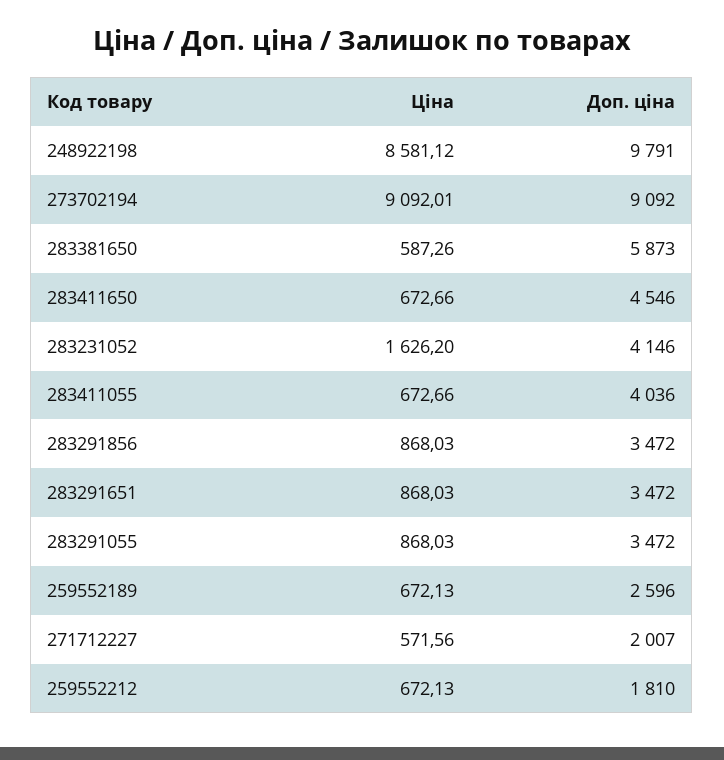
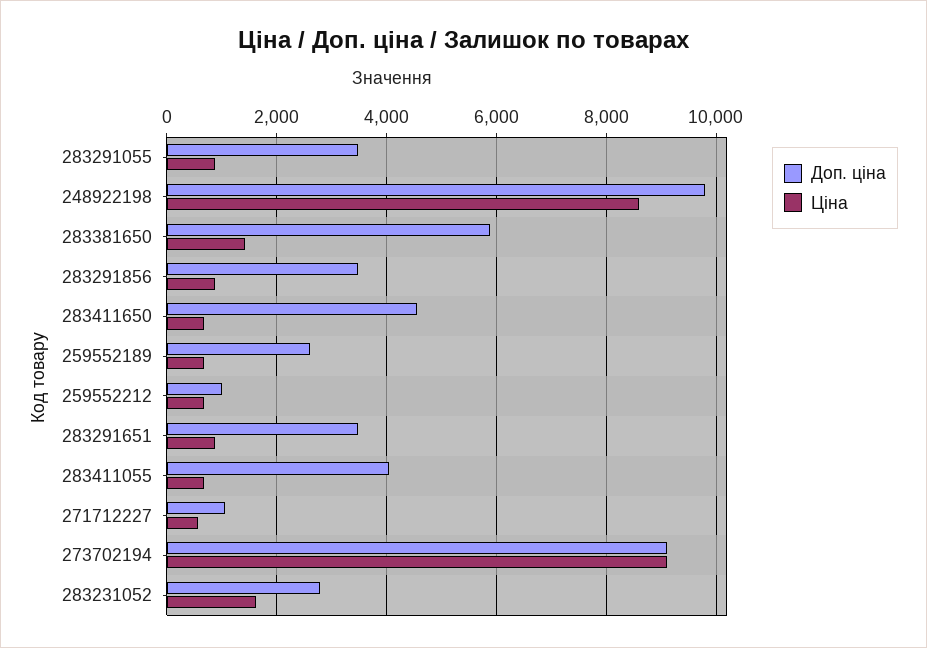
Ціна, 283381650: 587.26 -> 1400
Доп. ціна, 283231052: 4146 -> 2800
Доп. ціна, 271712227: 2007 -> 1000
Доп. ціна, 259552212: 1810 -> 1000

